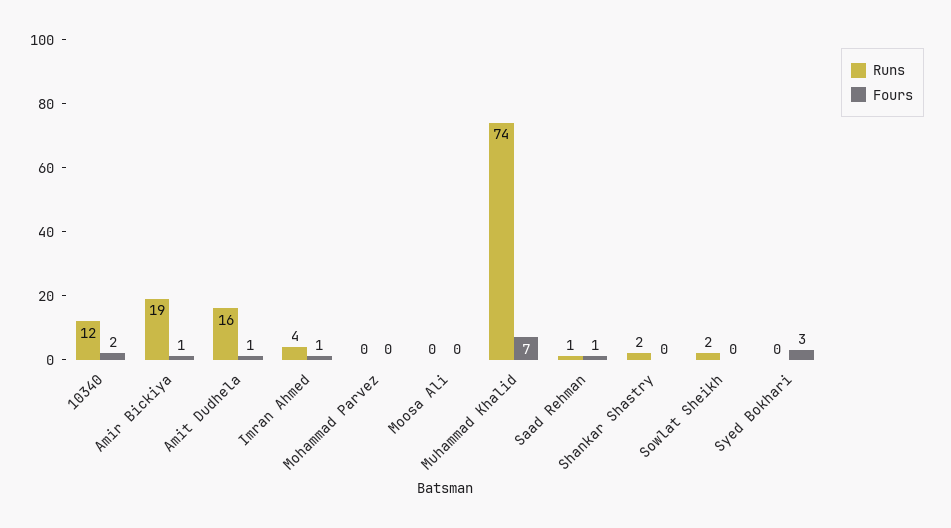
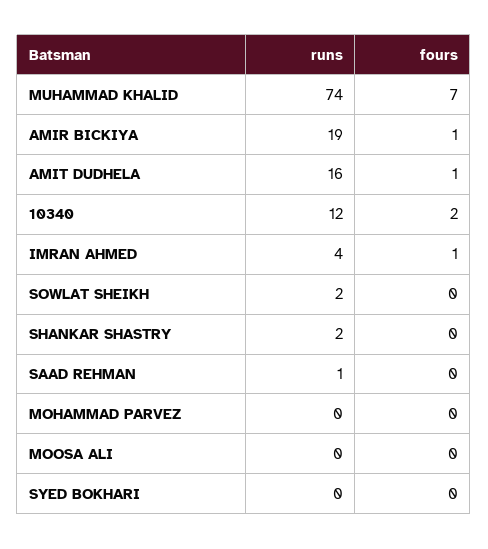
Fours, Saad Rehman: 1 -> 0
Fours, Syed Bokhari: 3 -> 0

